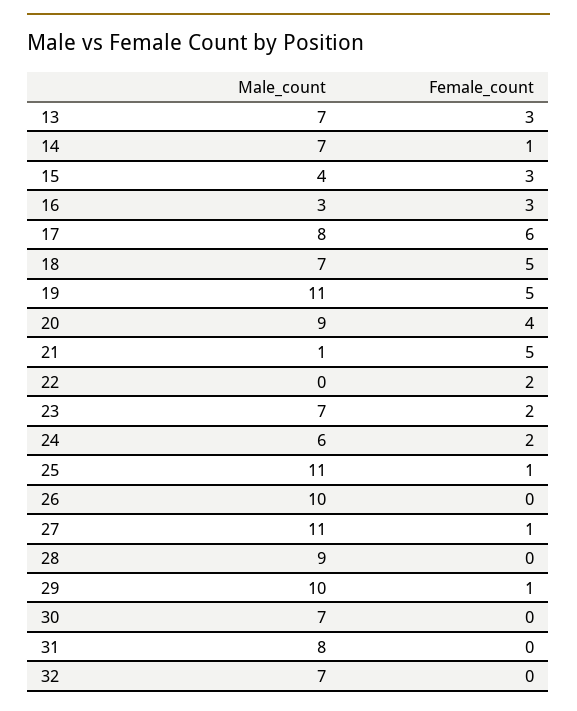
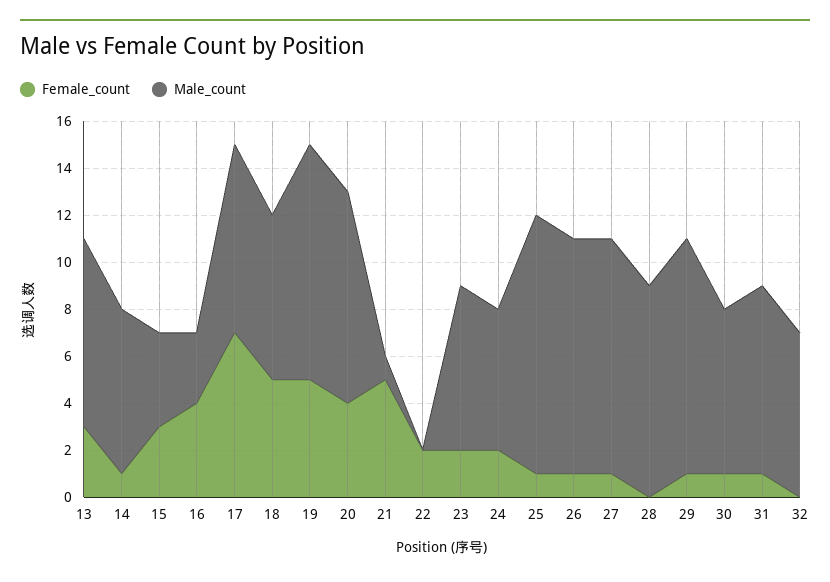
Male_count, 13: 7 -> 8
Female_count, 16: 3 -> 4
Female_count, 17: 6 -> 7
Male_count, 19: 11 -> 10
Female_count, 26: 0 -> 1
Male_count, 27: 11 -> 10
Female_count, 30: 0 -> 1
Female_count, 31: 0 -> 1

